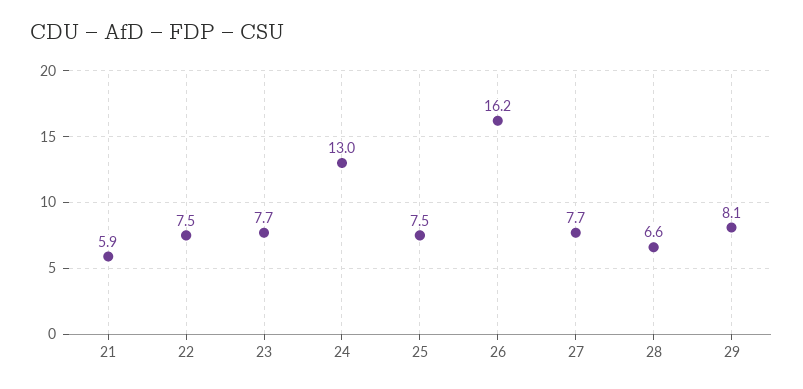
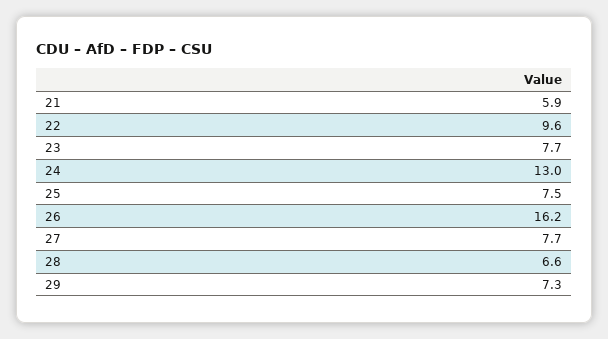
22: 7.5 -> 9.6
29: 8.1 -> 7.3

